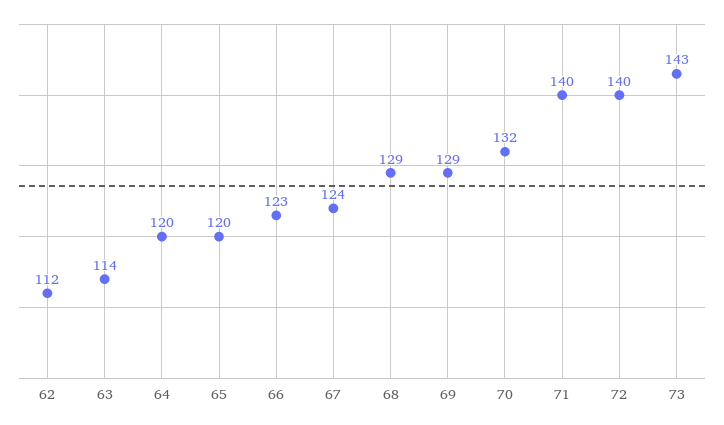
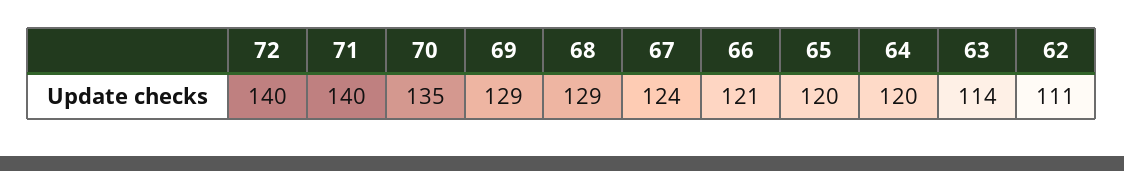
62: 112 -> 111
66: 123 -> 121
70: 132 -> 135
73: 143 -> none

